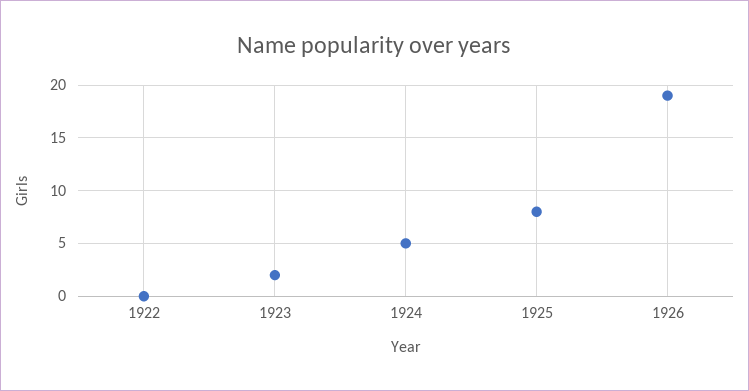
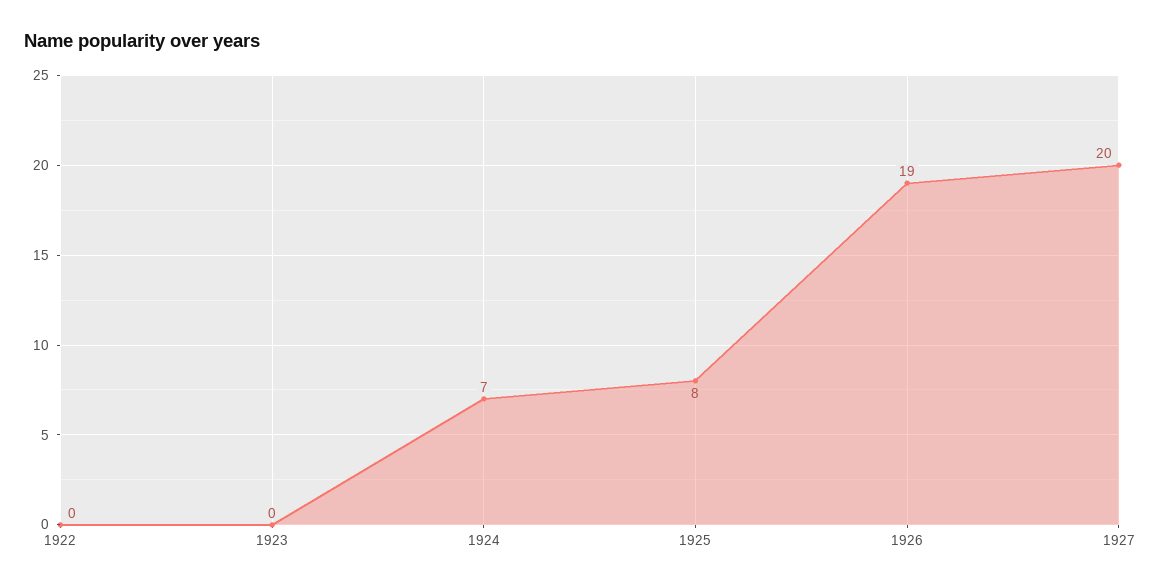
1923: 2 -> 0
1924: 5 -> 7
1927: none -> 20

